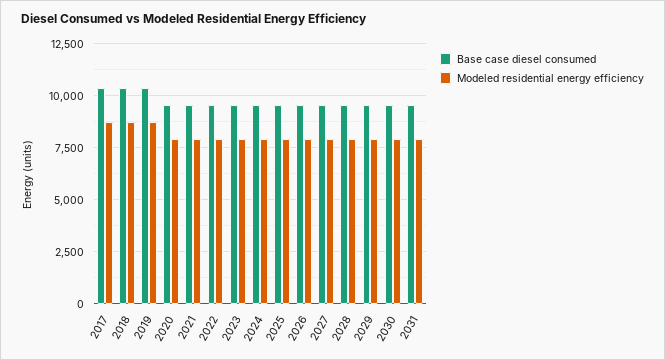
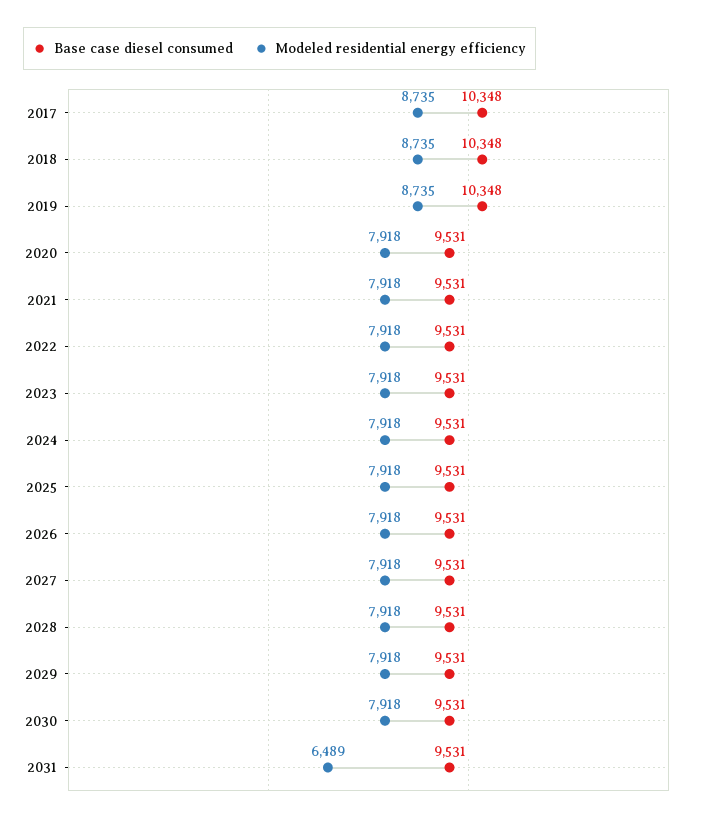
Modeled residential energy efficiency, 2031: 8000 -> 6489

